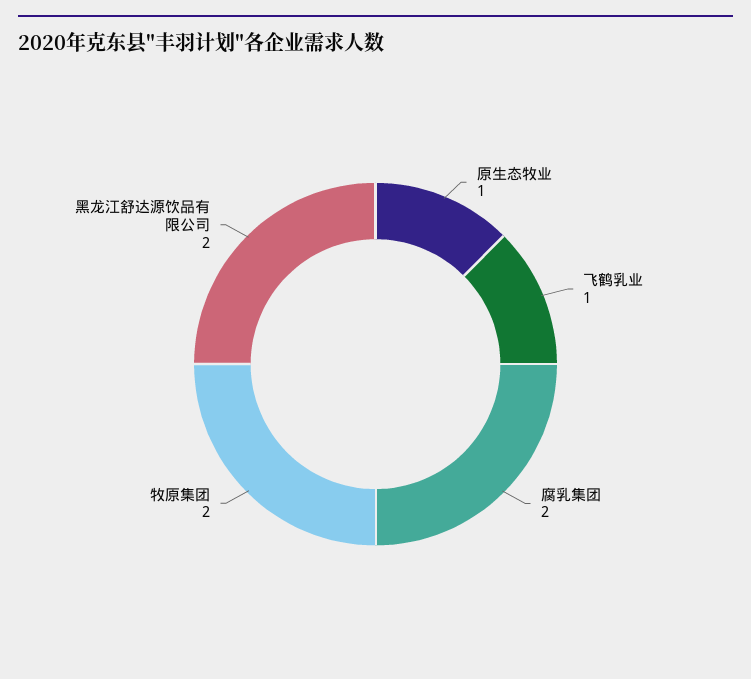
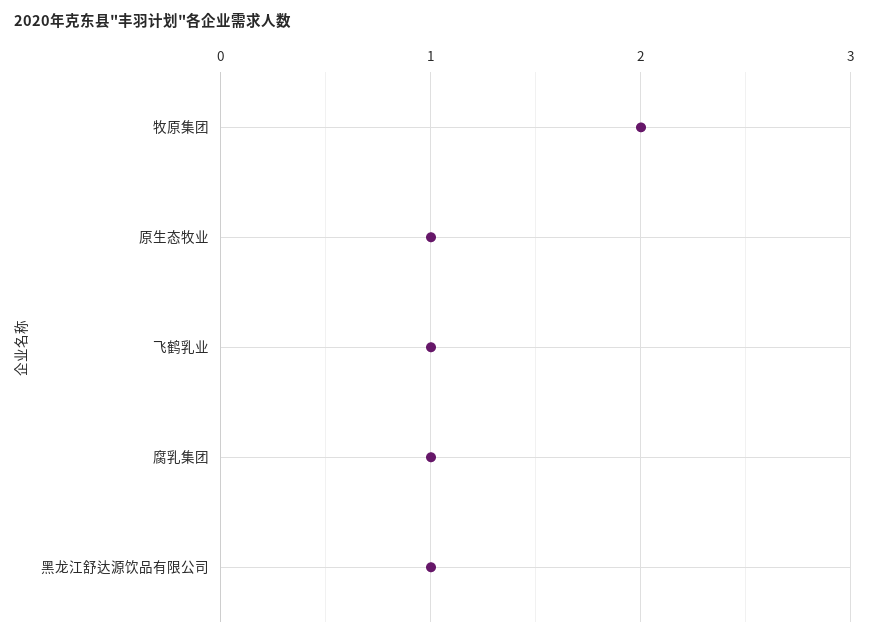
腐乳集团: 2 -> 1
黑龙江舒达源饮品有限公司: 2 -> 1

